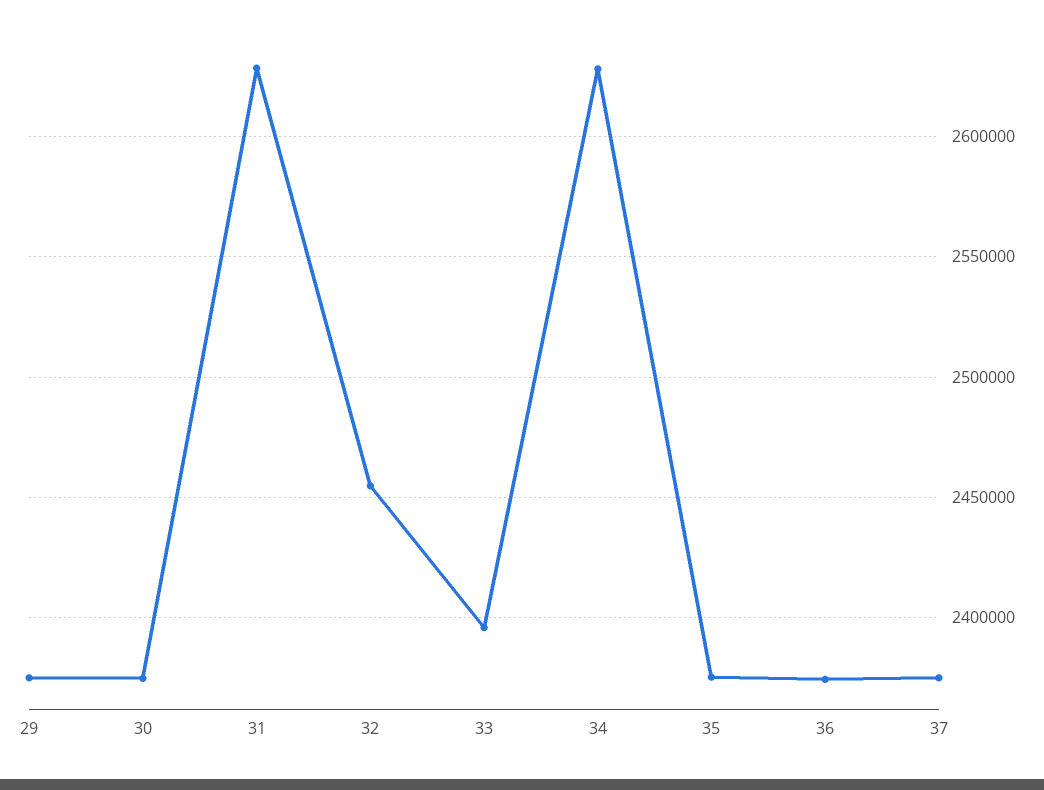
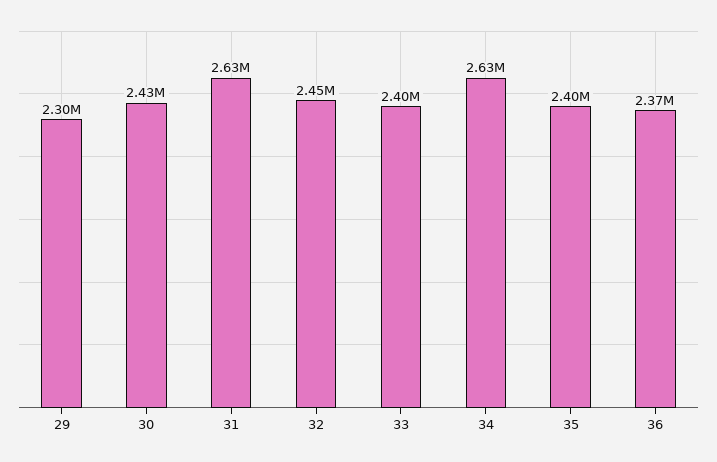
29: 2375000 -> 2300000
30: 2375000 -> 2430000
35: 2375000 -> 2400000
37: 2375000 -> none

